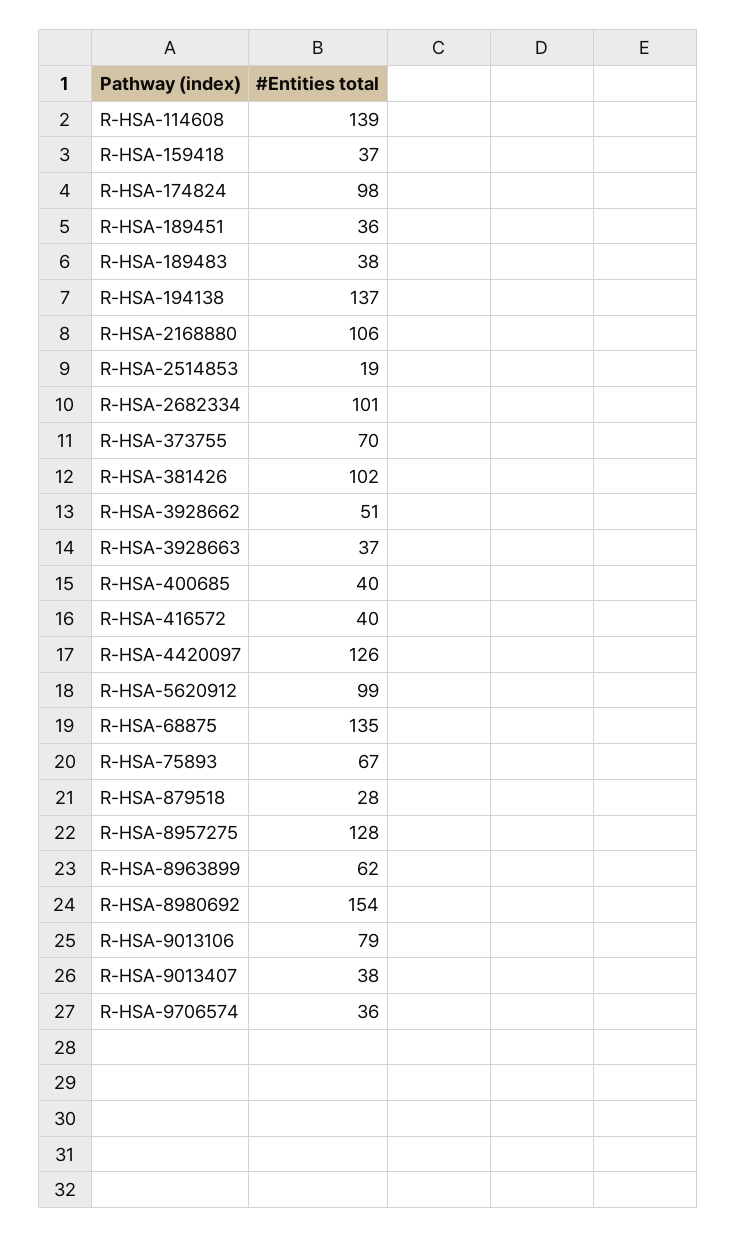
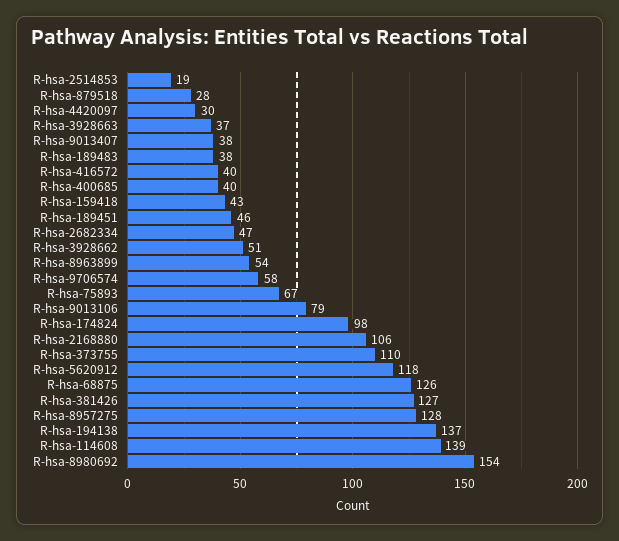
R-HSA-159418: 37 -> 43
R-HSA-189451: 36 -> 46
R-HSA-2682334: 101 -> 47
R-HSA-373755: 70 -> 110
R-HSA-381426: 102 -> 127
R-HSA-4420097: 126 -> 30
R-HSA-5620912: 99 -> 118
R-HSA-68875: 135 -> 126
R-HSA-8963899: 62 -> 54
R-HSA-9706574: 36 -> 58

